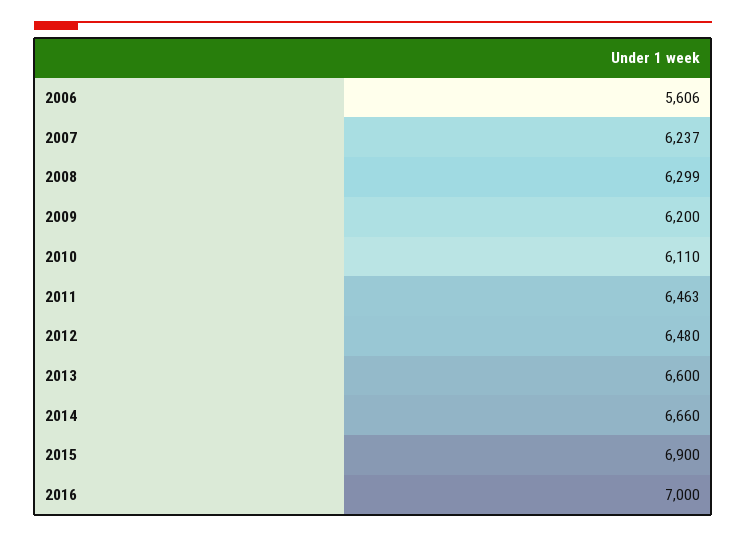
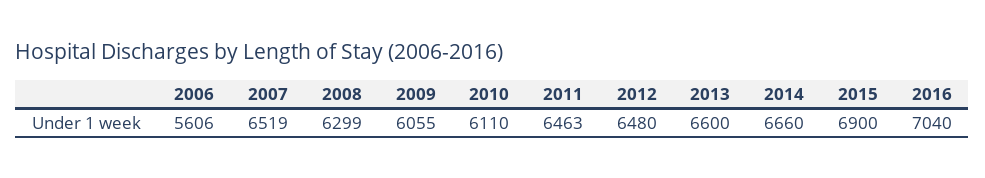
2007: 6237 -> 6519
2009: 6200 -> 6055
2016: 7000 -> 7040

